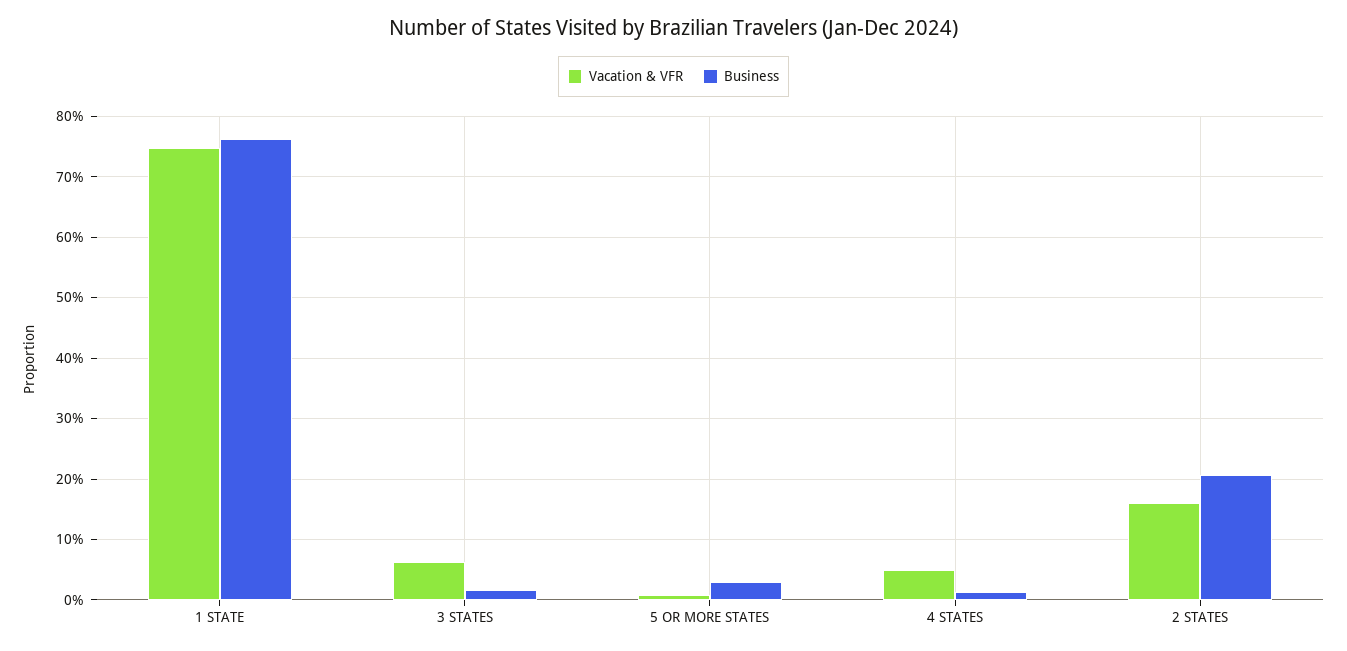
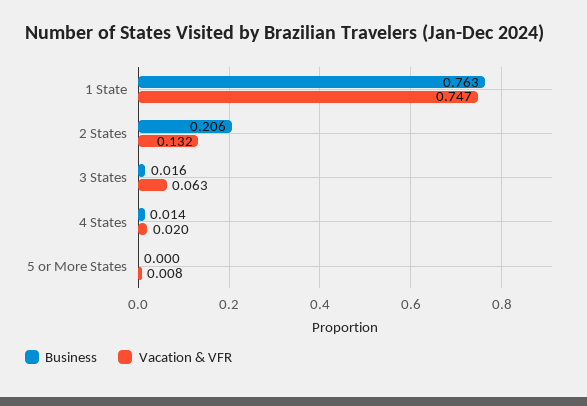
Business, 5 OR MORE STATES: 0.03 -> 0
Vacation & VFR, 4 STATES: 0.05 -> 0.02
Vacation & VFR, 2 STATES: 0.16 -> 0.132

